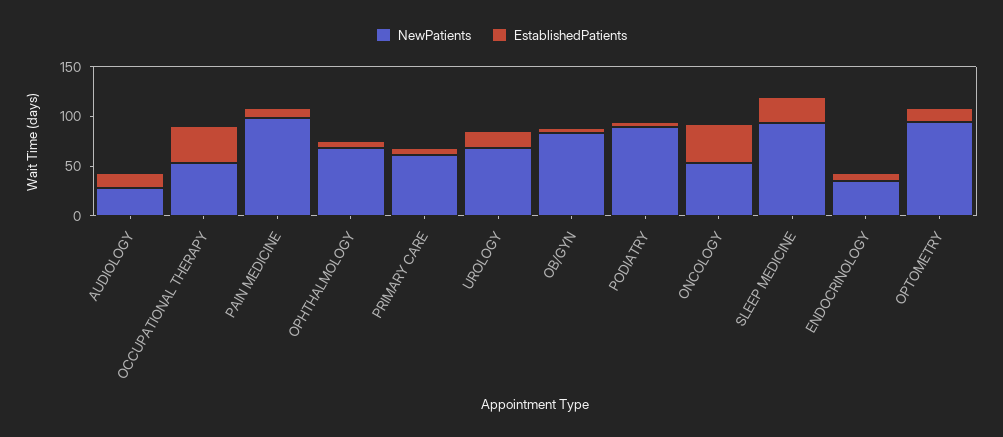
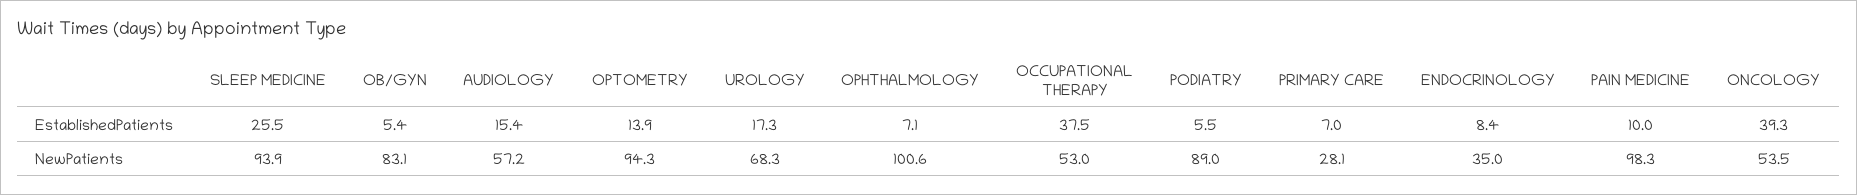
NewPatients, AUDIOLOGY: 30 -> 57.2
NewPatients, OPHTHALMOLOGY: 70 -> 100.6
NewPatients, PRIMARY CARE: 60 -> 28.1

